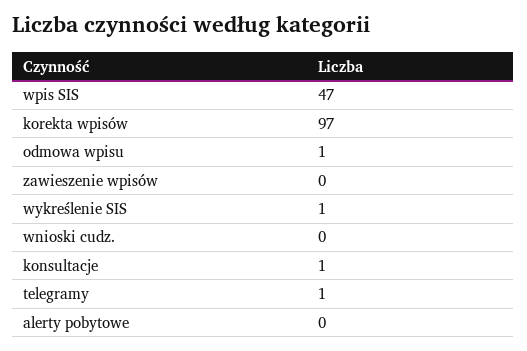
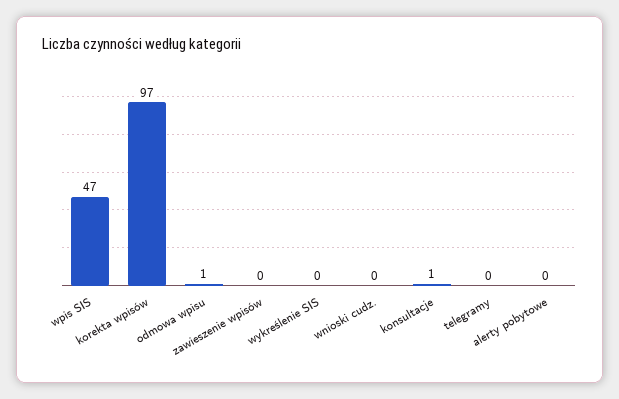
wykreślenie SIS: 1 -> 0
telegramy: 1 -> 0

